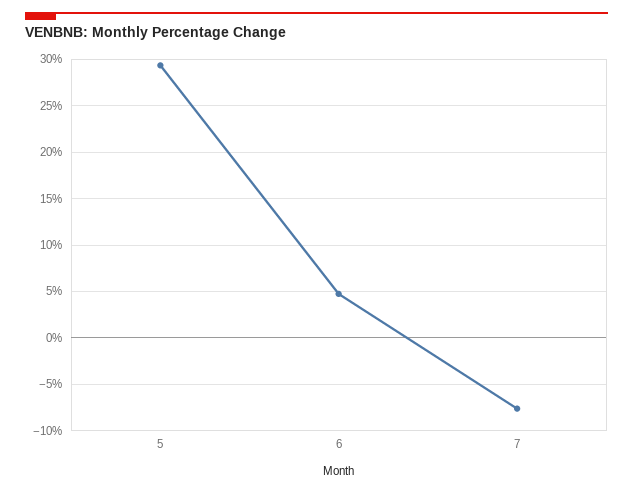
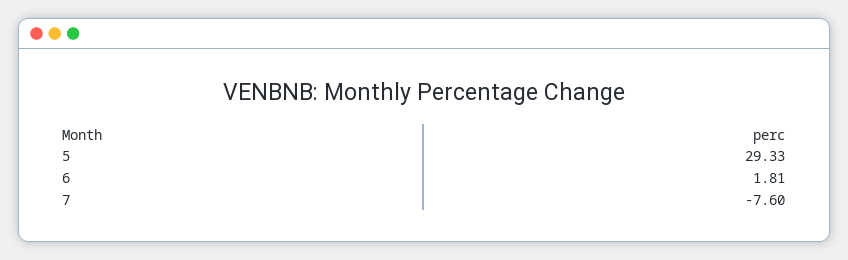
6: 5 -> 1.81

